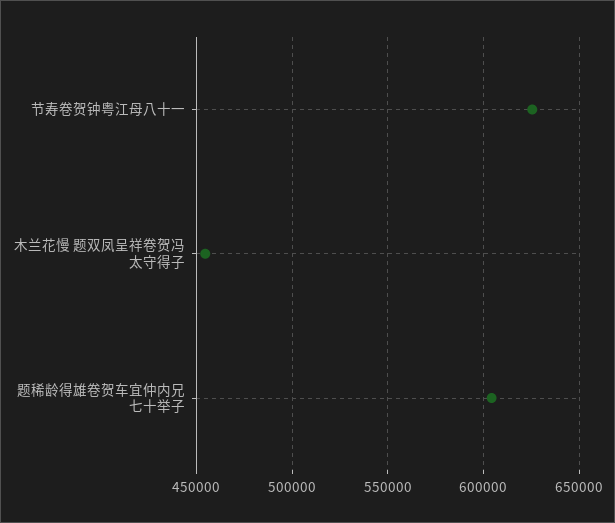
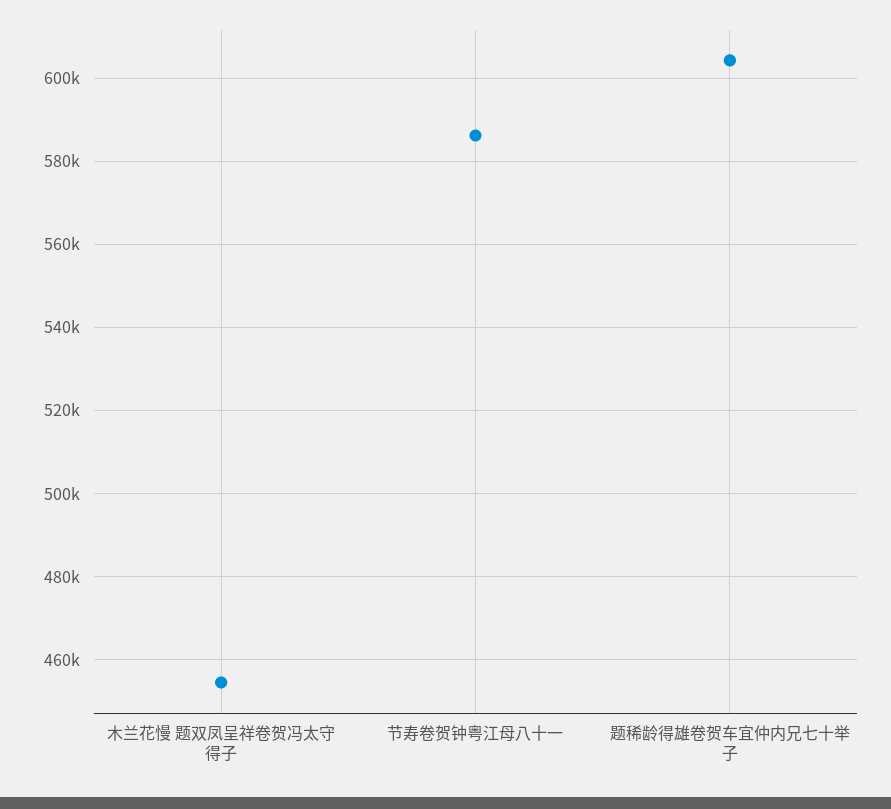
节寿卷贺钟粤江母八十一: 625000 -> 586000

